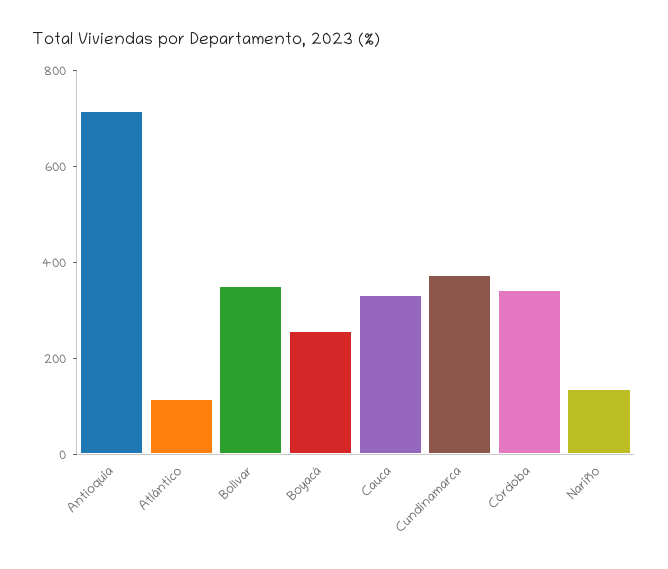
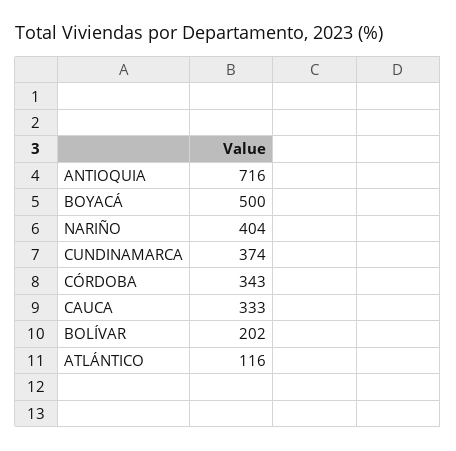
Bolívar: 350 -> 202
Boyacá: 250 -> 500
Nariño: 150 -> 404

